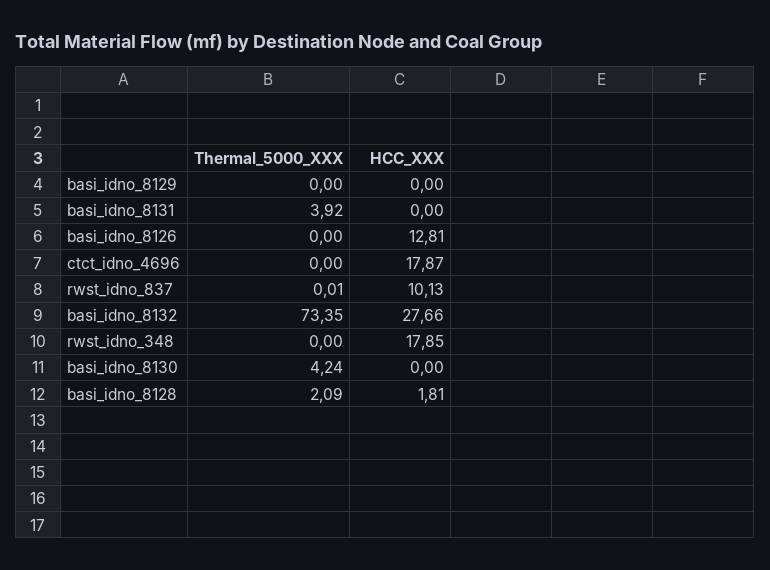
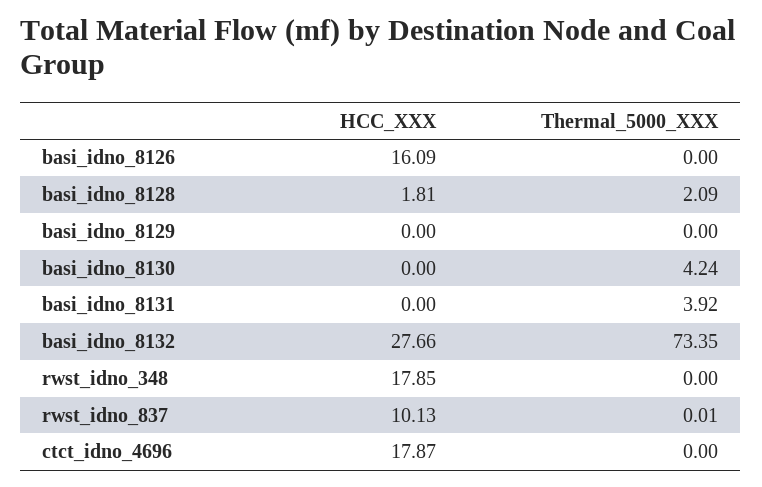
HCC_XXX, basi_idno_8126: 12.81 -> 16.09

